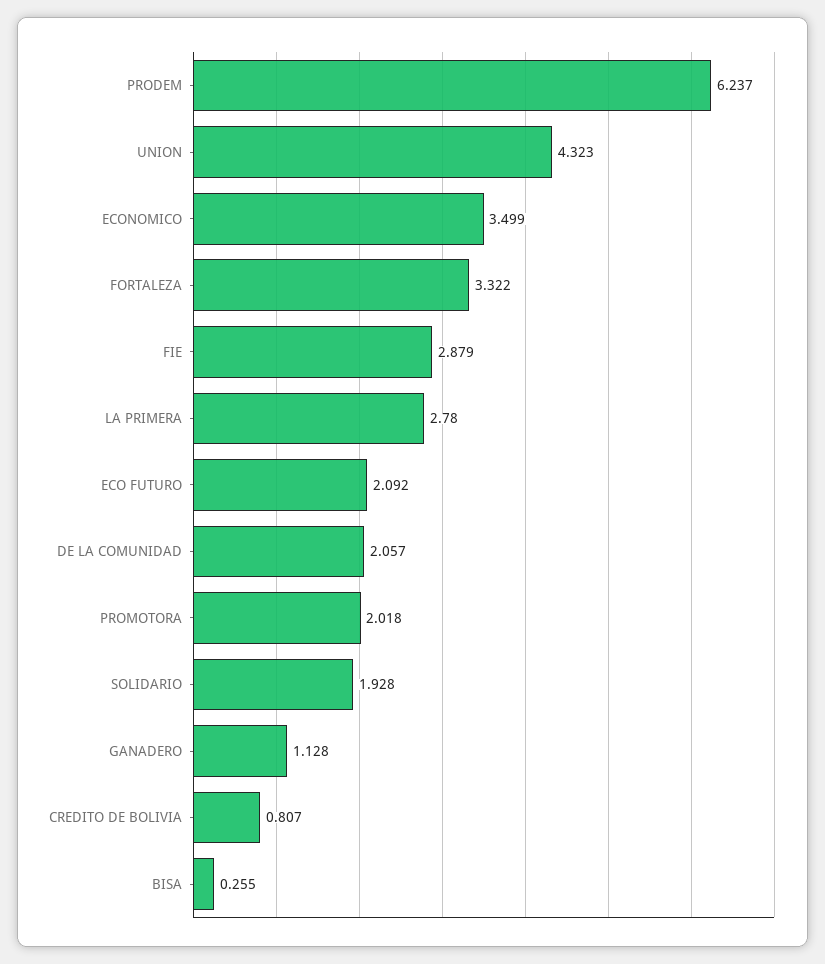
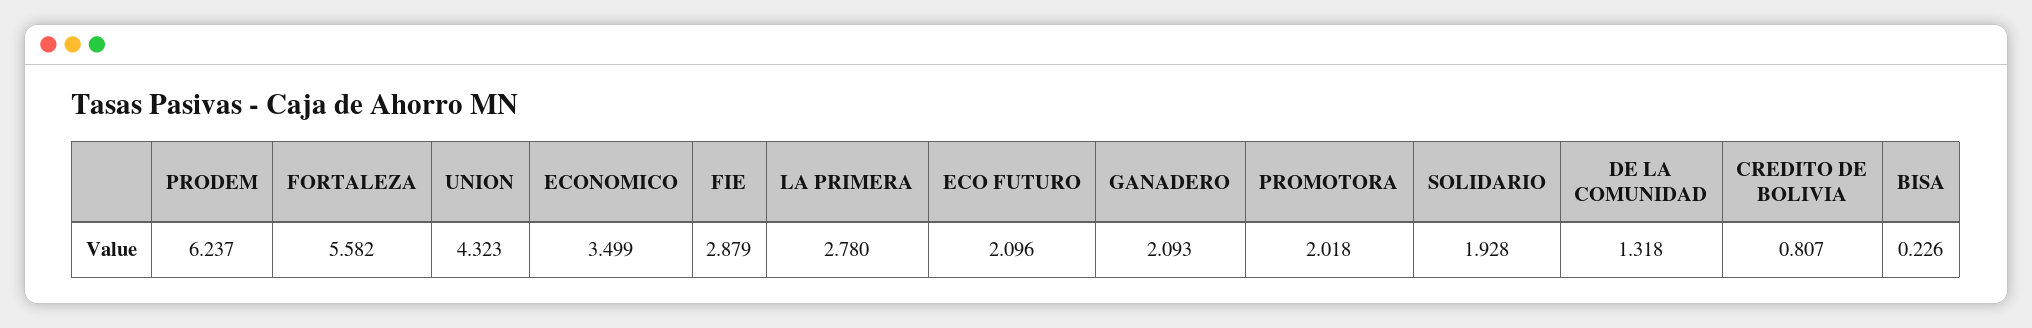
FORTALEZA: 3.322 -> 5.582
ECO FUTURO: 2.092 -> 2.096
DE LA COMUNIDAD: 2.057 -> 1.318
GANADERO: 1.128 -> 2.093
BISA: 0.255 -> 0.226

